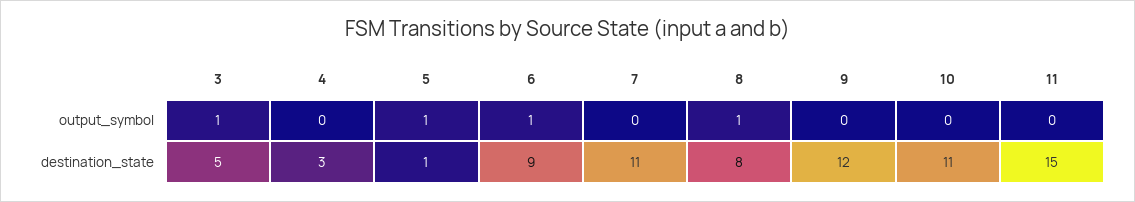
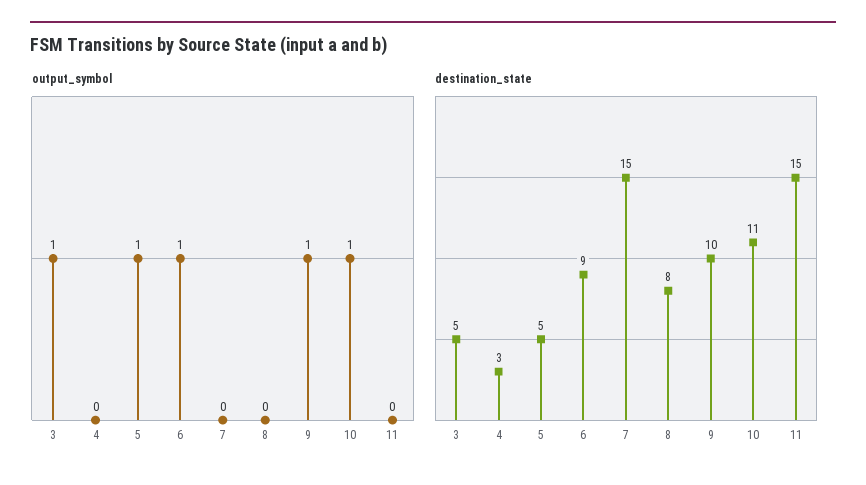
output_symbol, 8: 1 -> 0
output_symbol, 9: 0 -> 1
output_symbol, 10: 0 -> 1
destination_state, 5: 1 -> 5
destination_state, 7: 11 -> 15
destination_state, 9: 12 -> 10

